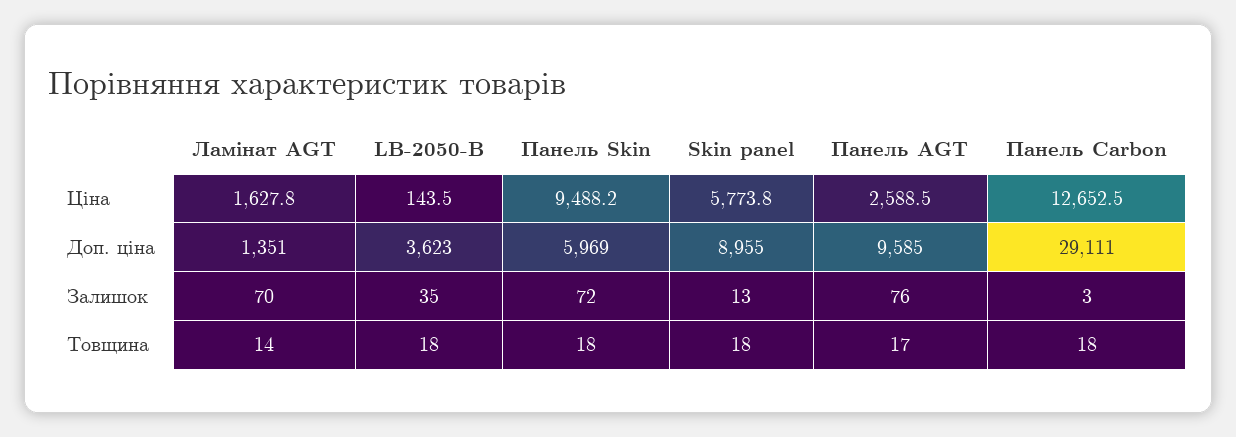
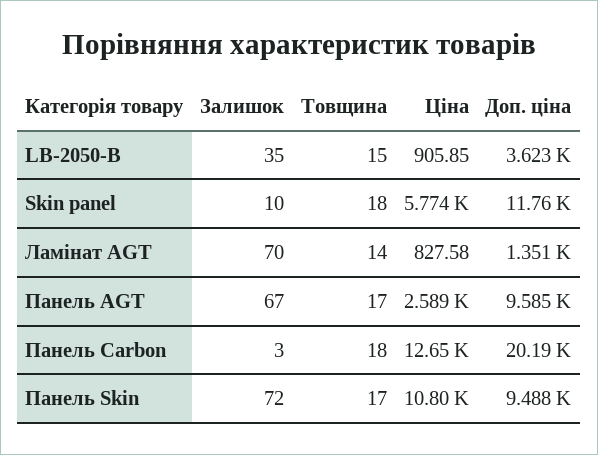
Ламінат AGT, Ціна: 1627.8 -> 827.58
LB-2050-В, Ціна: 143.5 -> 905.85
Панель Skin, Ціна: 9488.2 -> 10800
Панель Skin, Доп. ціна: 5969 -> 9488
Skin panel, Доп. ціна: 8955 -> 11760
Панель Carbon, Доп. ціна: 29111 -> 20190
Skin panel, Залишок: 13 -> 10
Панель AGT, Залишок: 76 -> 67
LB-2050-В, Товщина: 18 -> 15
Панель Skin, Товщина: 18 -> 17

